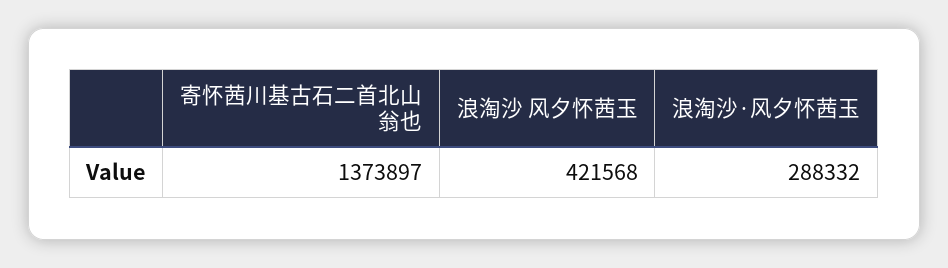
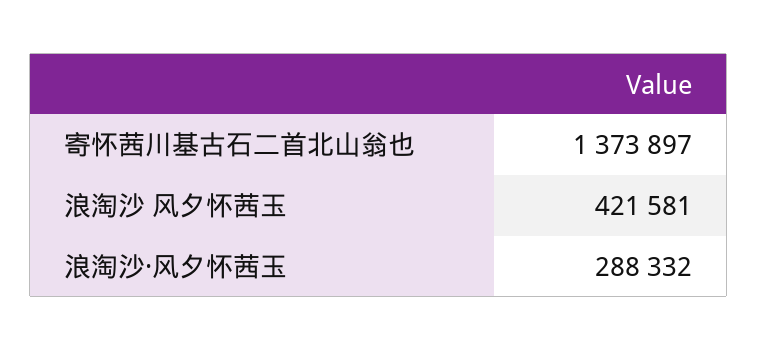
浪淘沙 风夕怀茜玉: 421568 -> 421581

